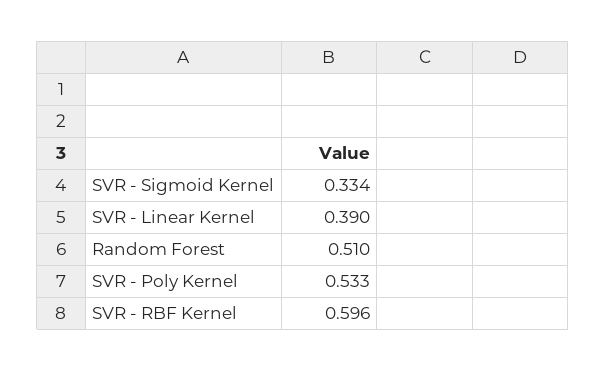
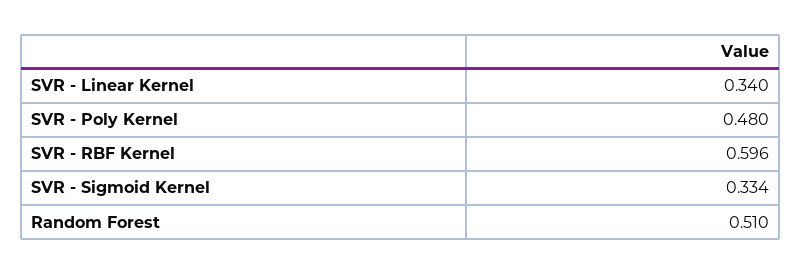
SVR - Linear Kernel: 0.39 -> 0.34
SVR - Poly Kernel: 0.533 -> 0.48

